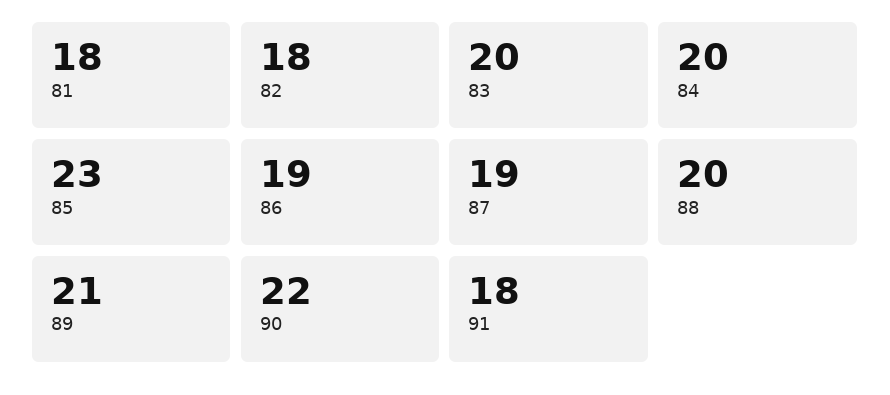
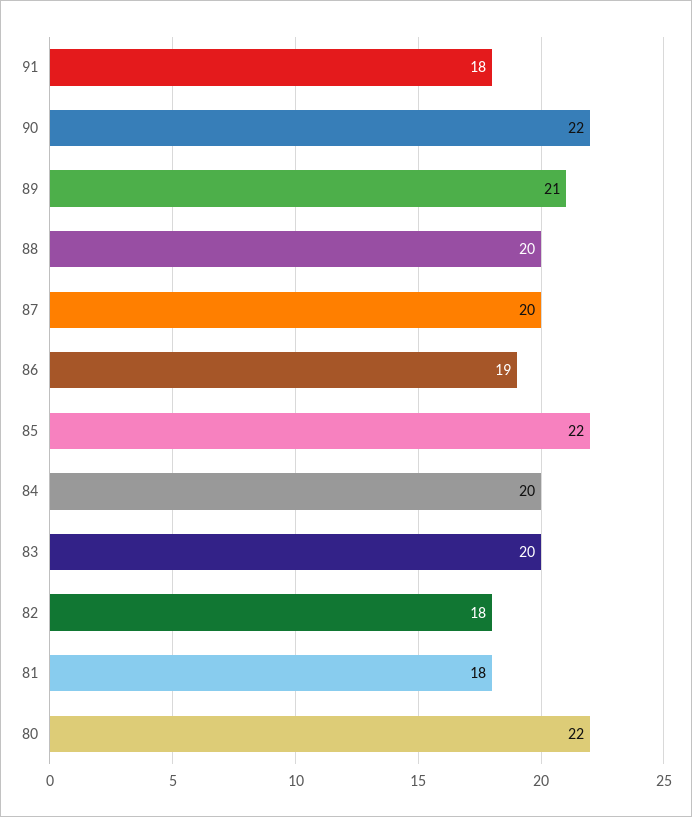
85: 23 -> 22
87: 19 -> 20
80: none -> 22

